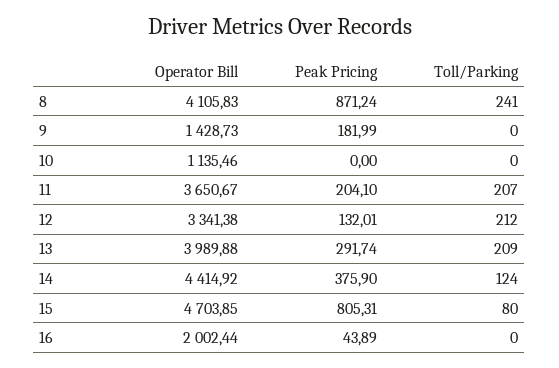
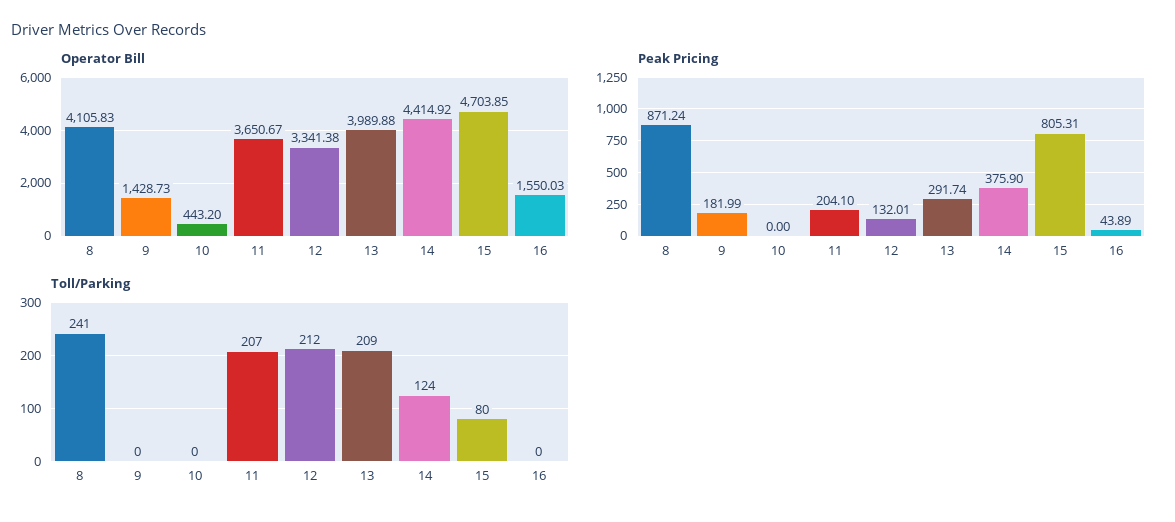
Operator Bill, 10: 1135.46 -> 443.2
Operator Bill, 16: 2002.44 -> 1550.03

